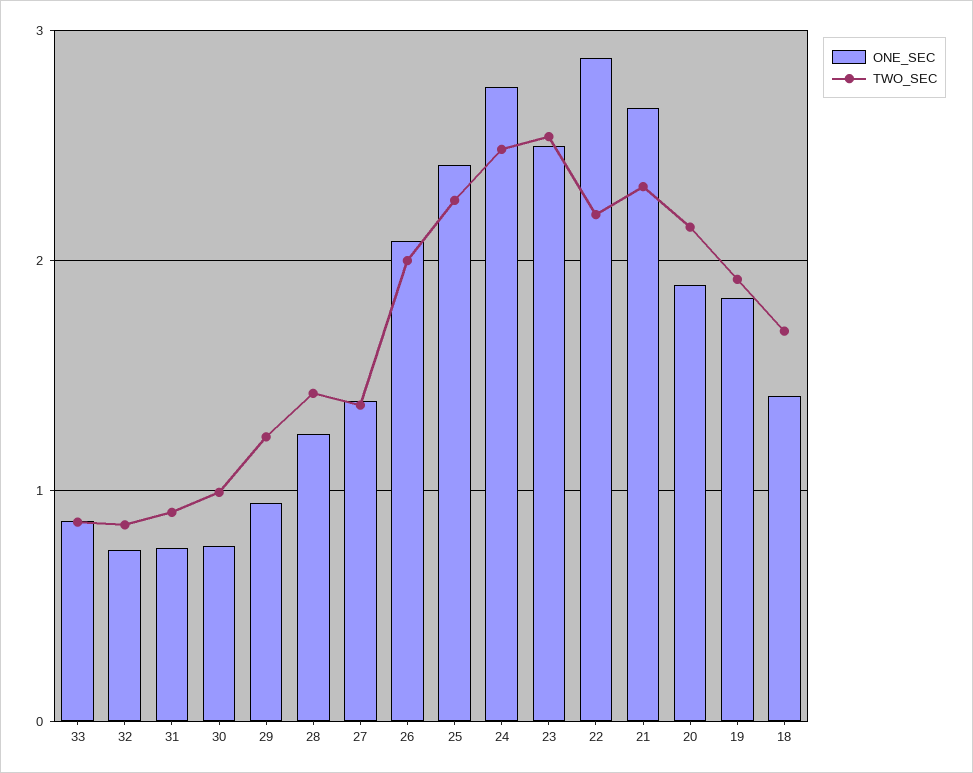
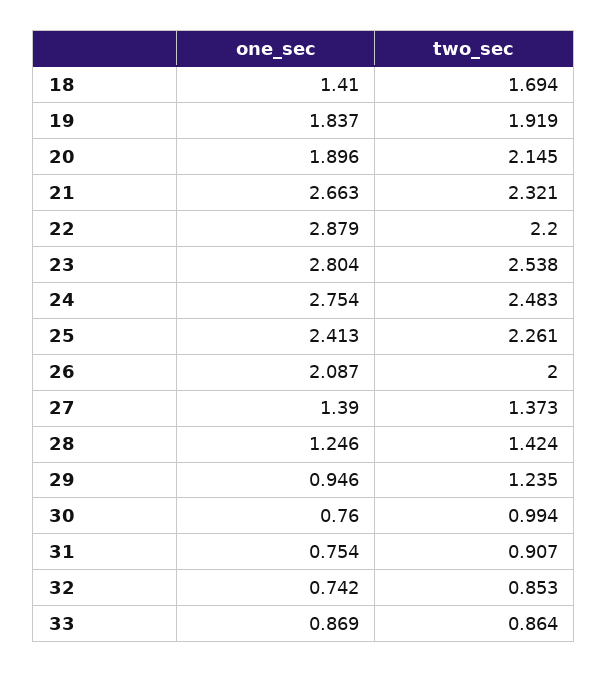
ONE_SEC, 23: 2.5 -> 2.804

